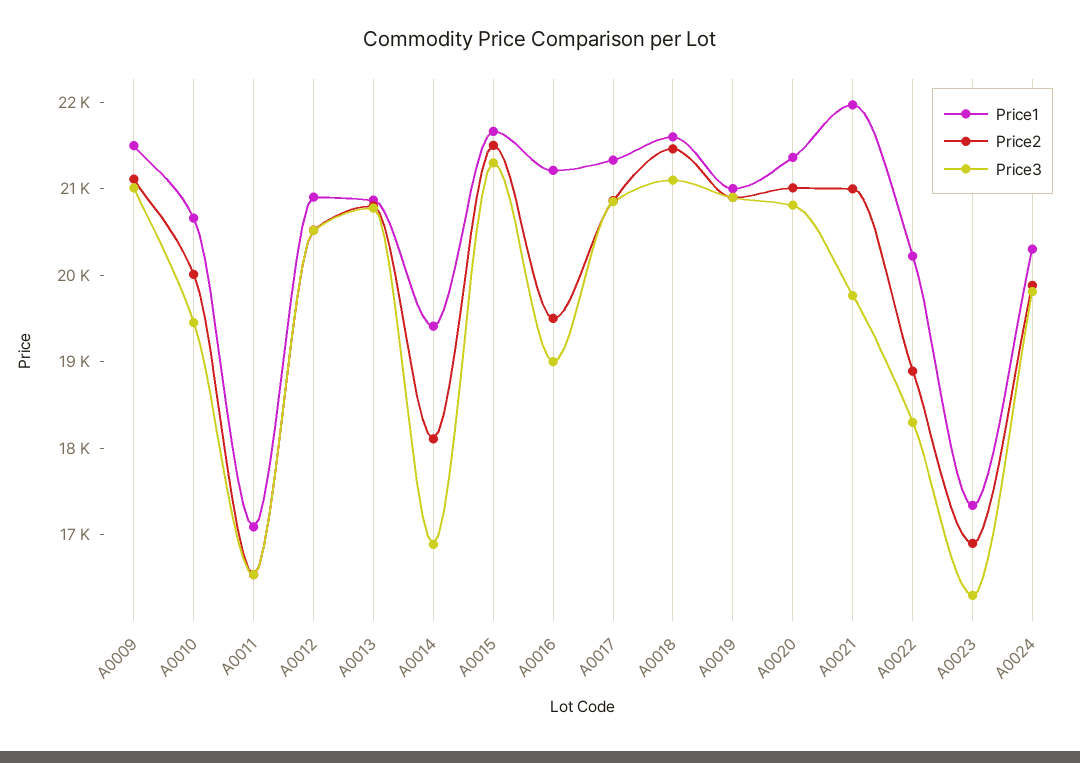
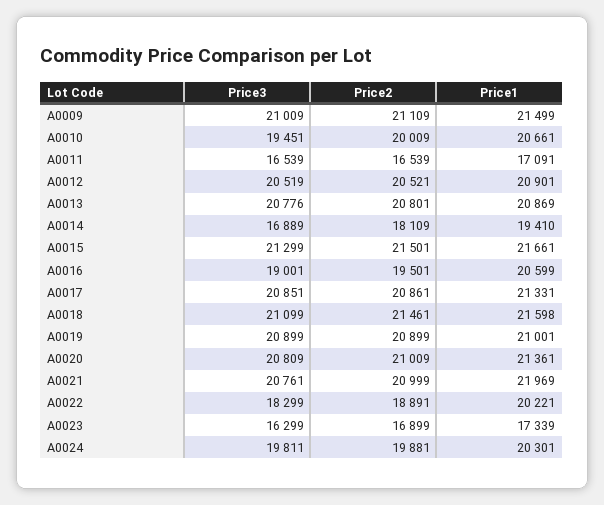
Price1, A0016: 21200 -> 20599
Price3, A0021: 19800 -> 20761

